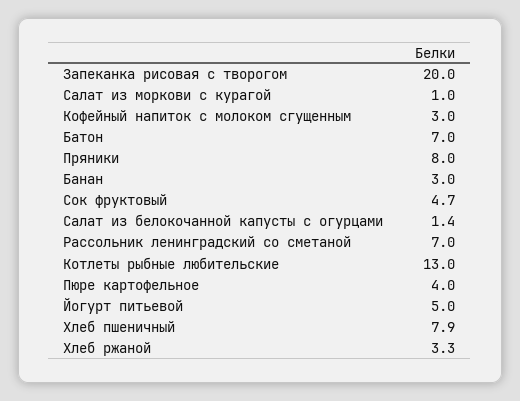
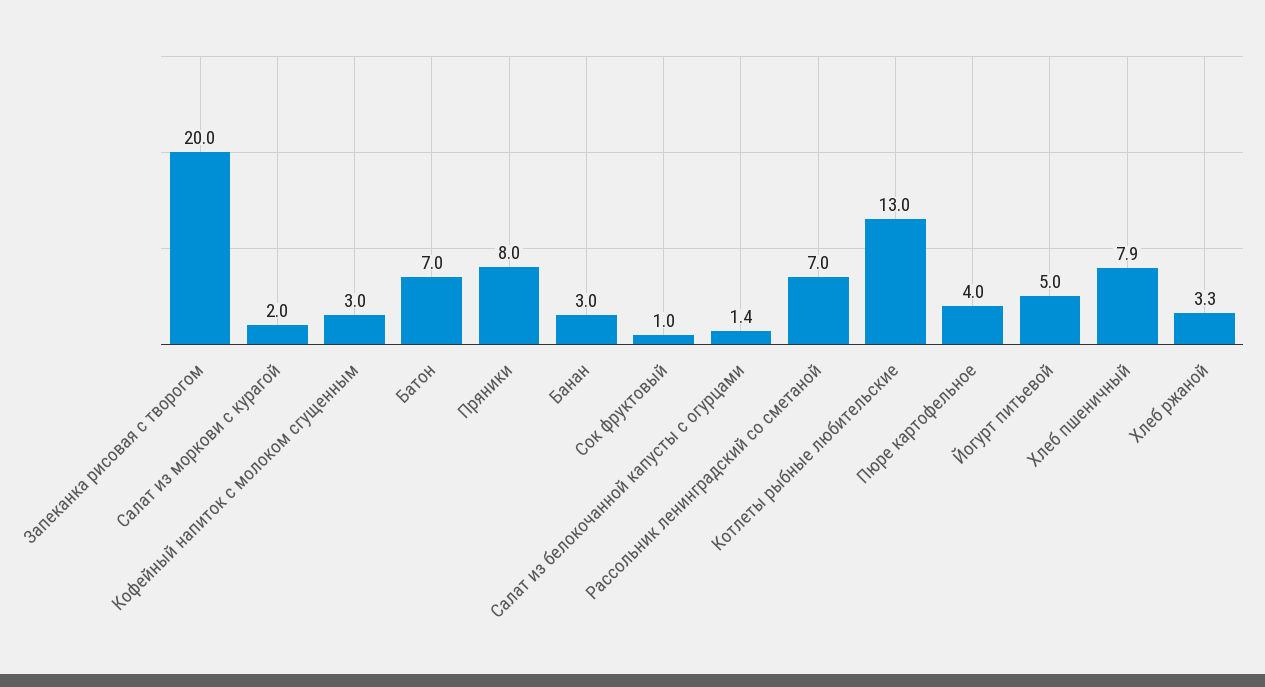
Салат из моркови с курагой: 1 -> 2
Сок фруктовый: 4.7 -> 1

